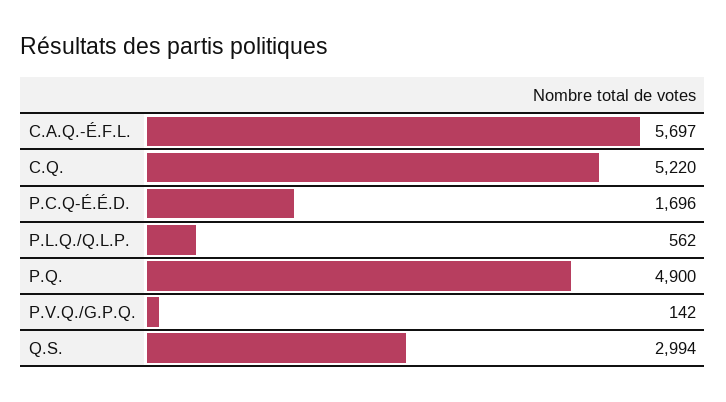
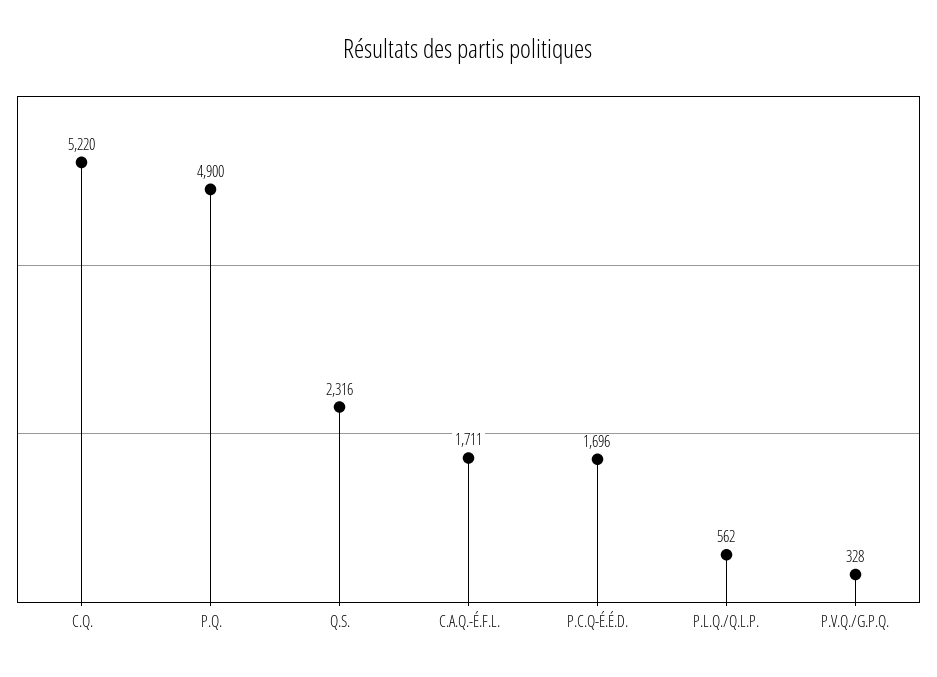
C.A.Q.-É.F.L.: 5697 -> 1711
P.V.Q./G.P.Q.: 142 -> 328
Q.S.: 2994 -> 2316

